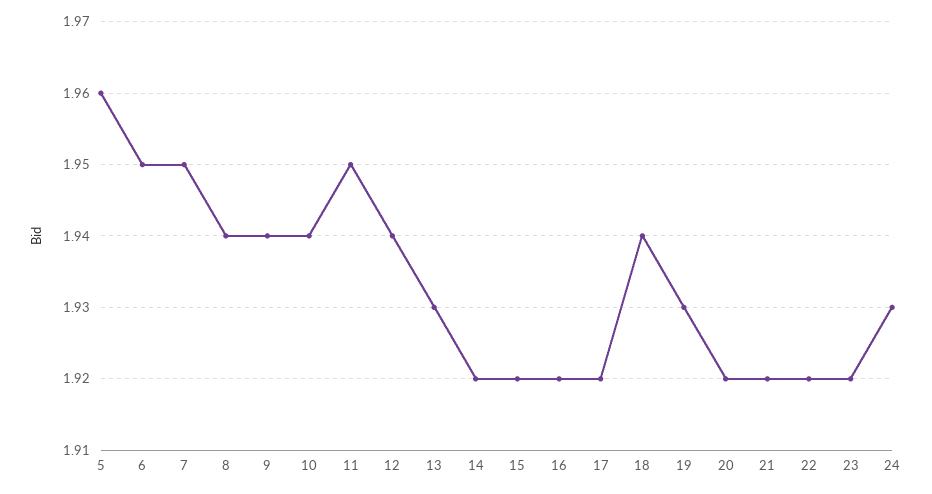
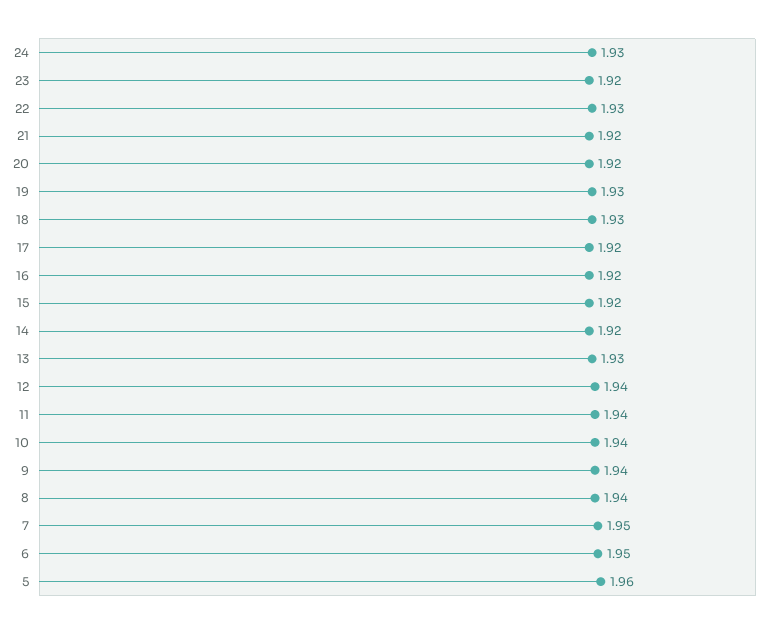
11: 1.95 -> 1.94
18: 1.94 -> 1.93
22: 1.92 -> 1.93

